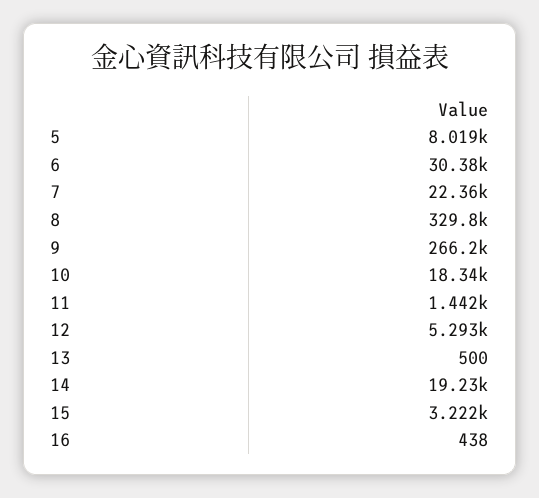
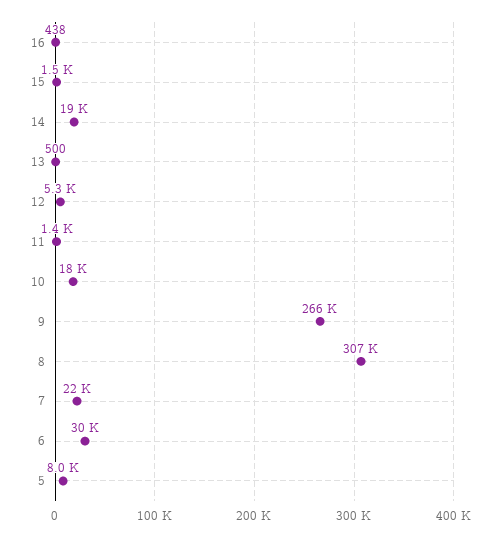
8: 329800 -> 307000
15: 3222 -> 1500

